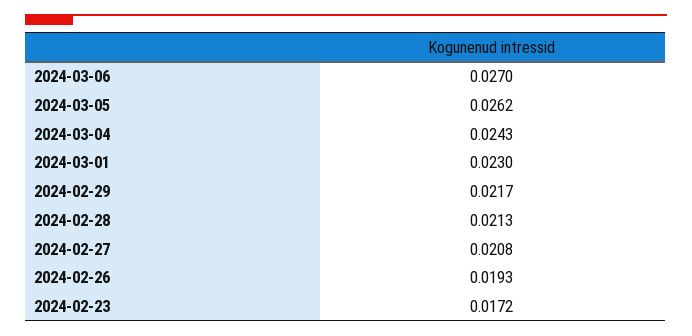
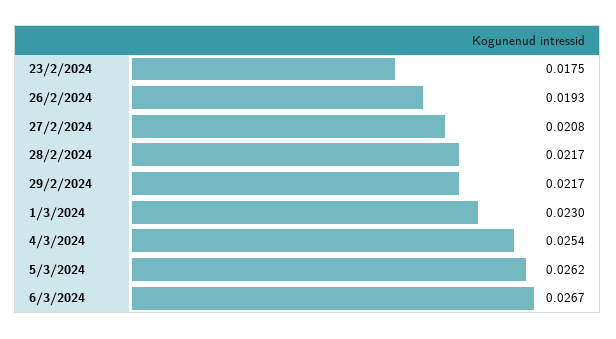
2024-03-06: 0.027 -> 0.0267
2024-03-04: 0.0243 -> 0.0254
2024-02-28: 0.0213 -> 0.0217
2024-02-23: 0.0172 -> 0.0175

